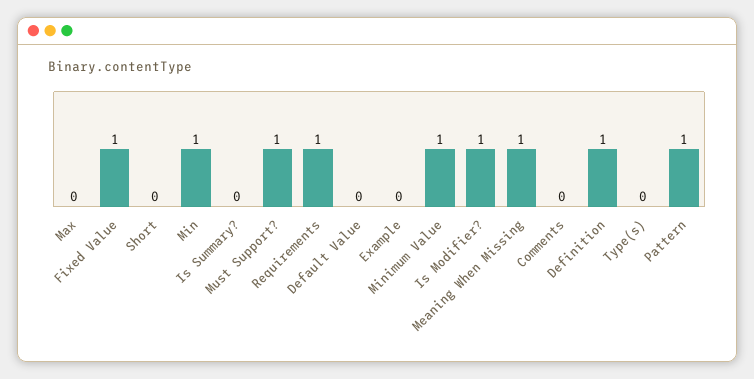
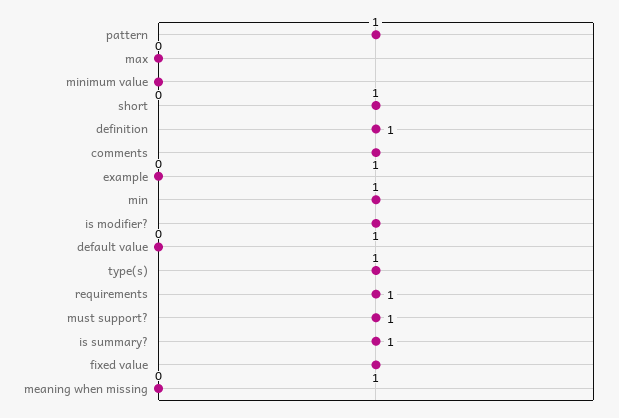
Short: 0 -> 1
Is Summary?: 0 -> 1
Minimum Value: 1 -> 0
Meaning When Missing: 1 -> 0
Comments: 0 -> 1
Type(s): 0 -> 1

